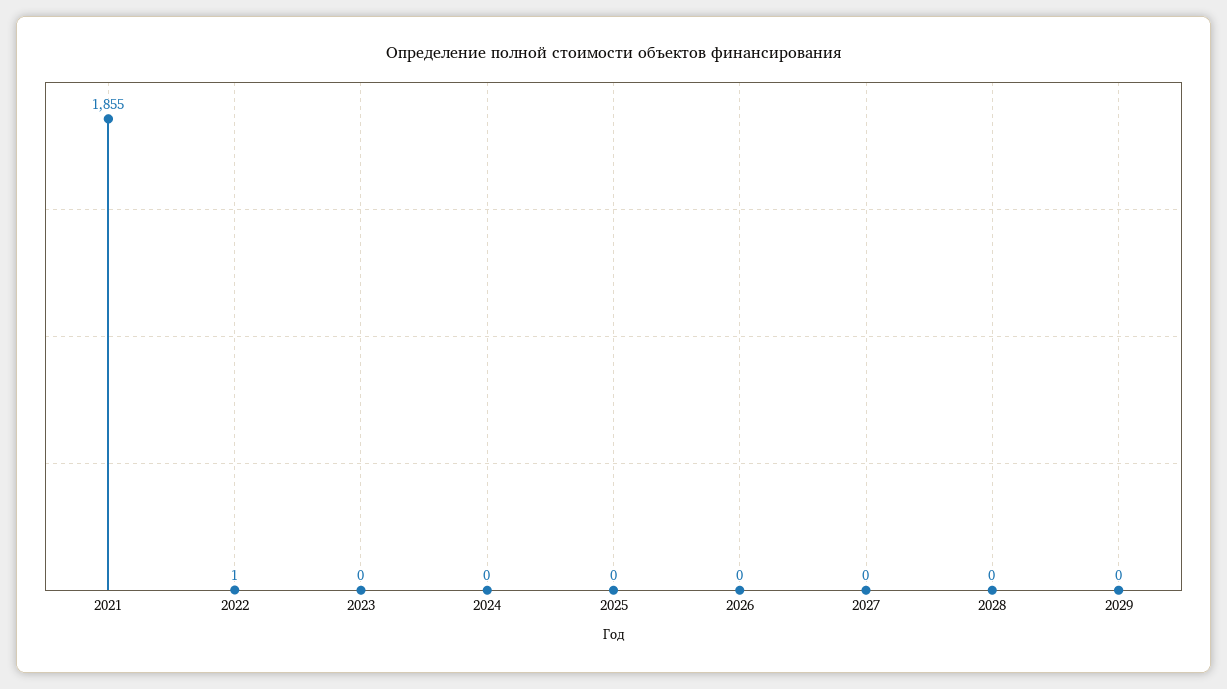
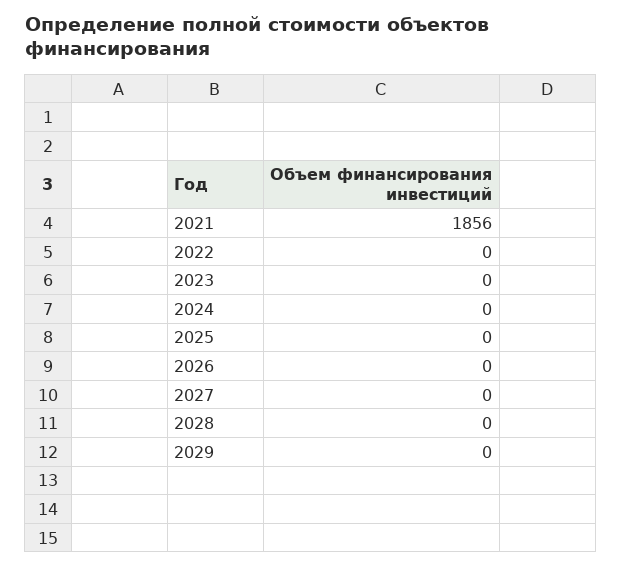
2021: 1855 -> 1856
2022: 1 -> 0

